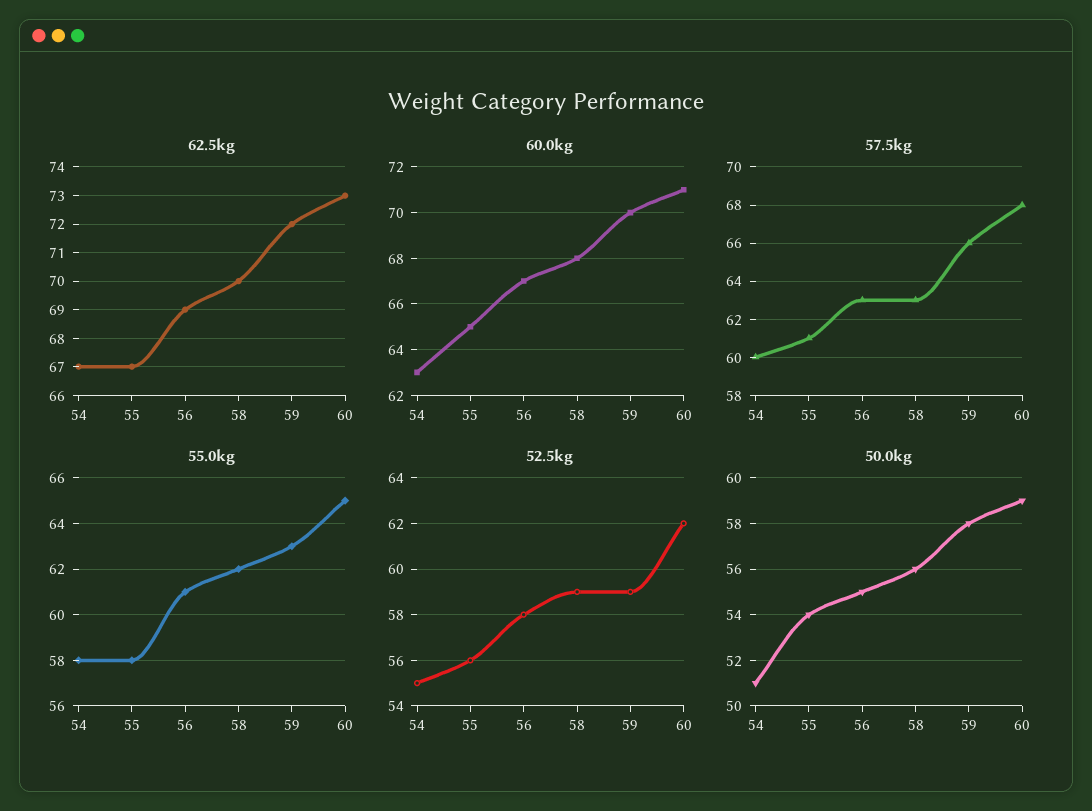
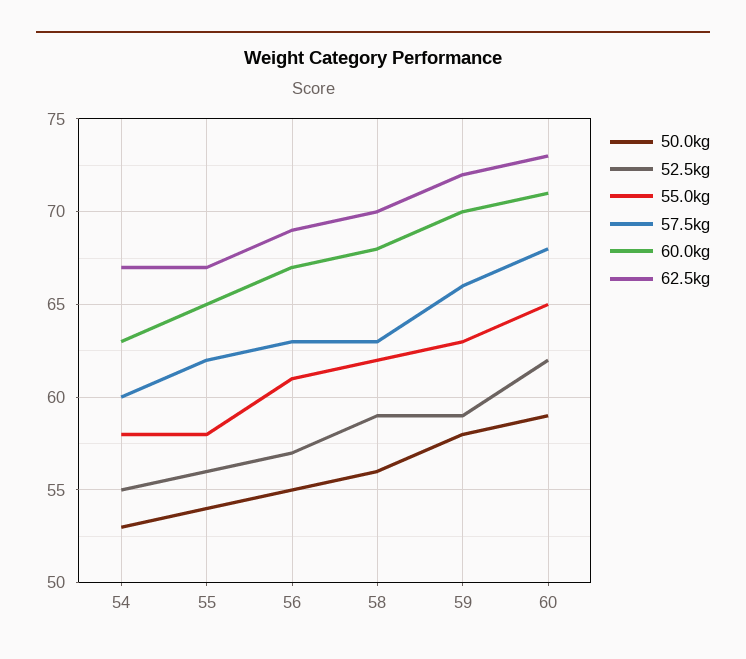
57.5kg, 55: 61 -> 62
52.5kg, 56: 58 -> 57
50.0kg, 54: 51 -> 53

